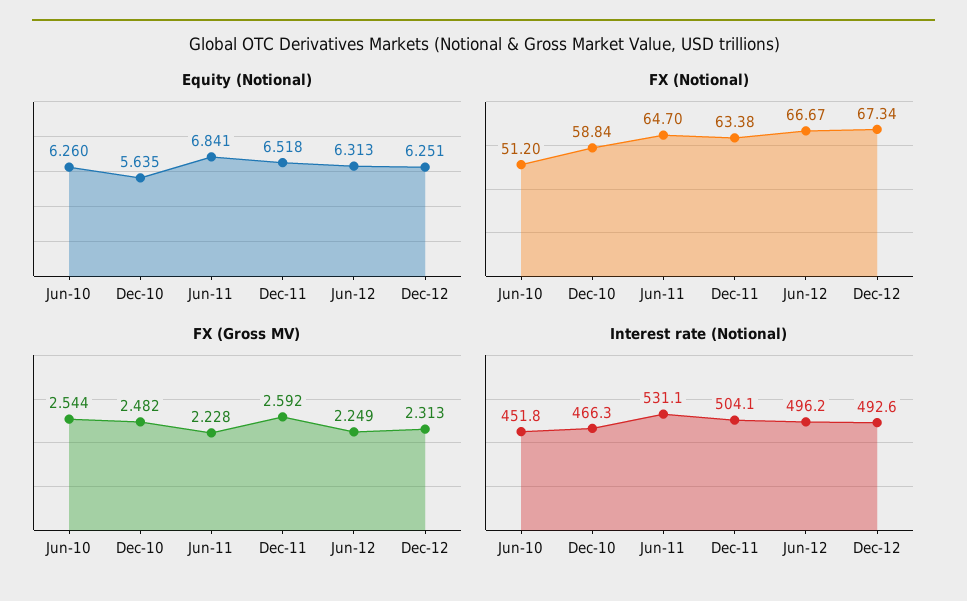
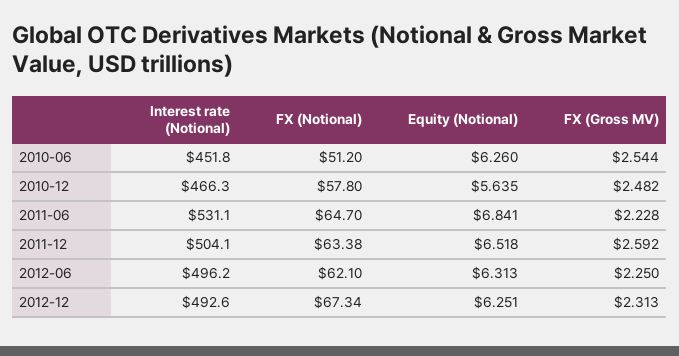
FX (Notional), Dec-10: 58.84 -> 57.8
FX (Notional), Jun-12: 66.67 -> 62.1
FX (Gross MV), Jun-12: 2.249 -> 2.25

